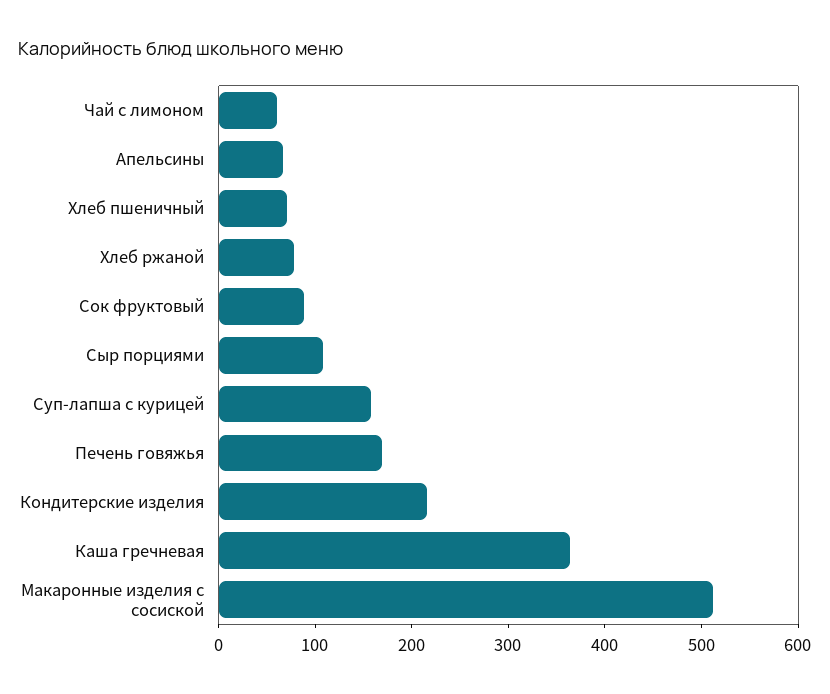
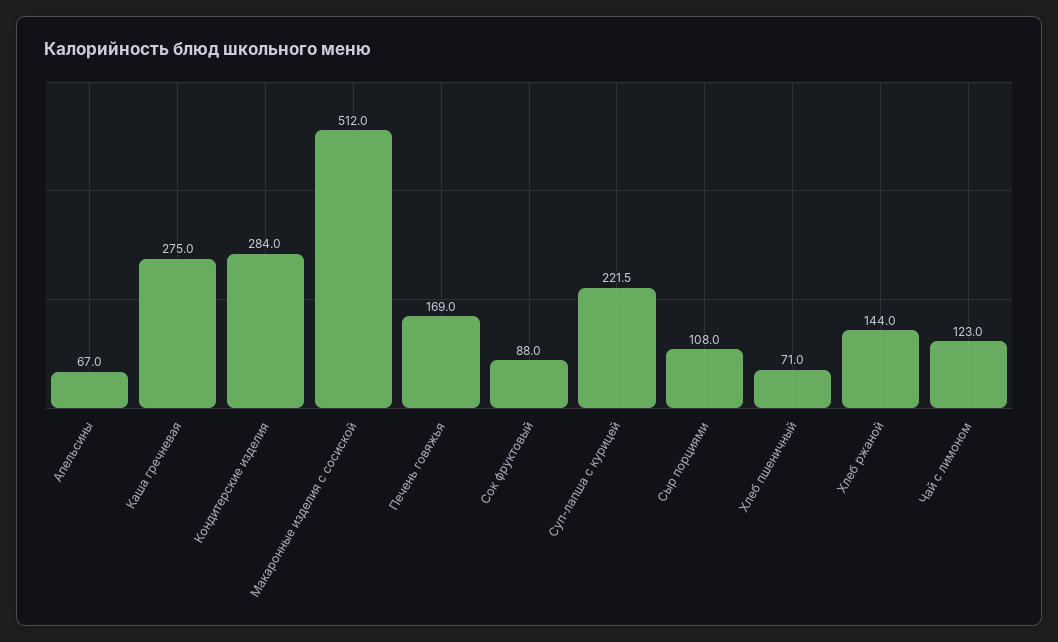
Чай с лимоном: 60 -> 123
Хлеб ржаной: 80 -> 144
Суп-лапша с курицей: 160 -> 221.5
Кондитерские изделия: 220 -> 284
Каша гречневая: 360 -> 275

